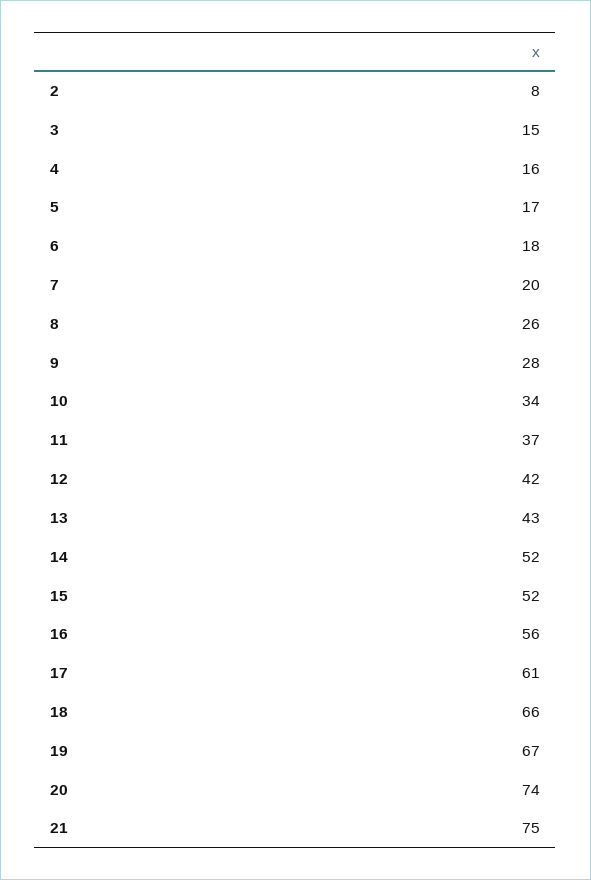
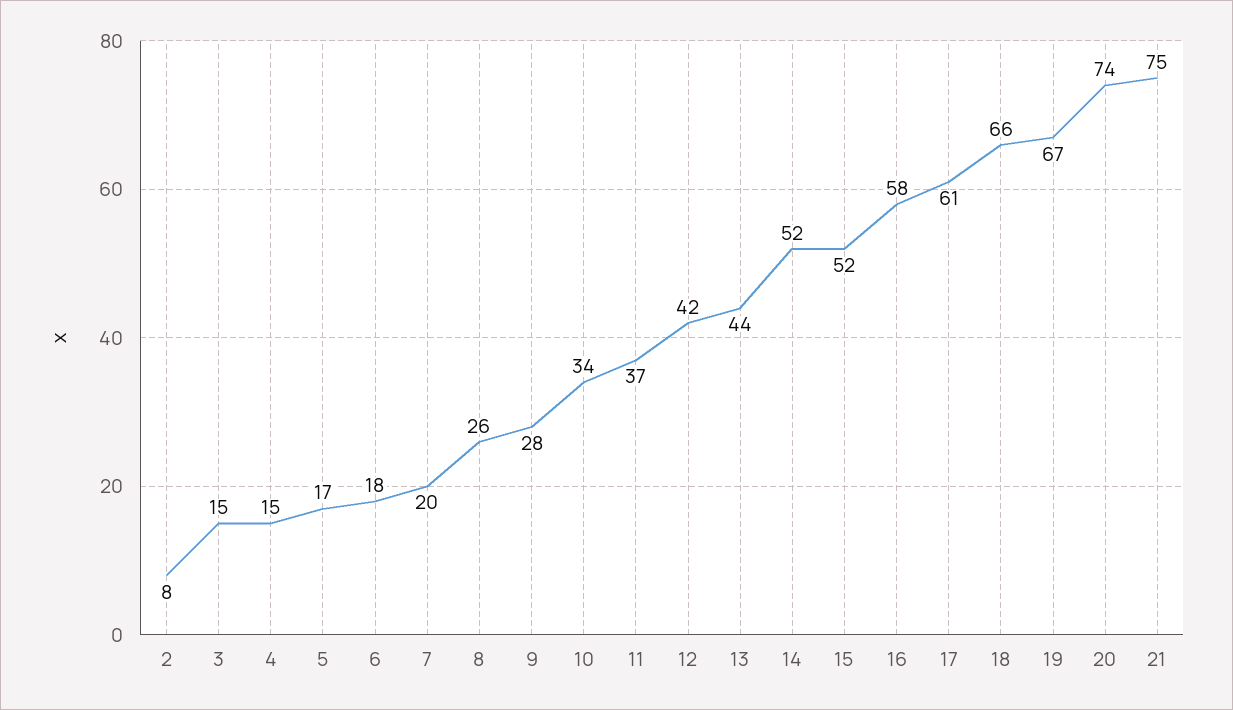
4: 16 -> 15
13: 43 -> 44
16: 56 -> 58

